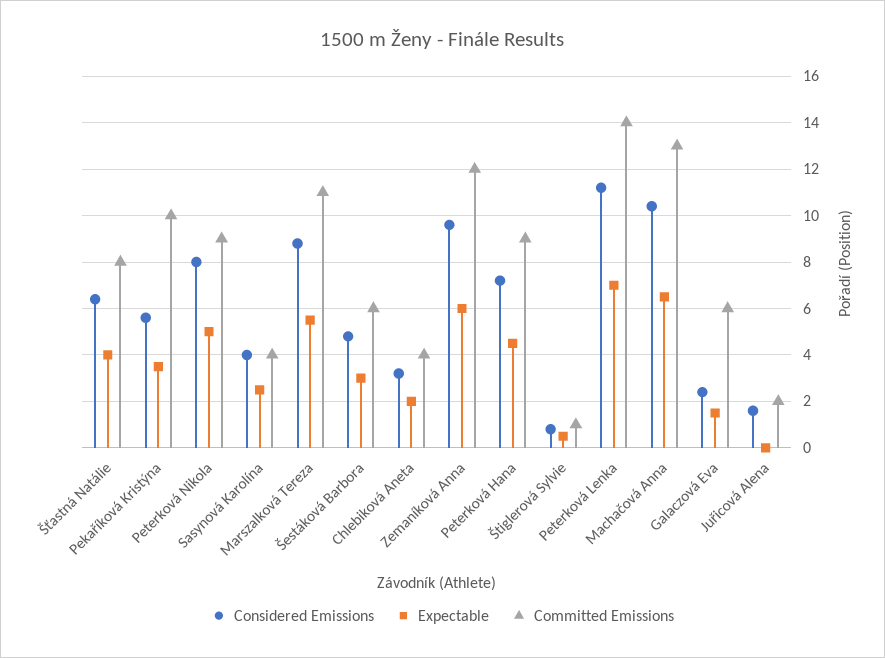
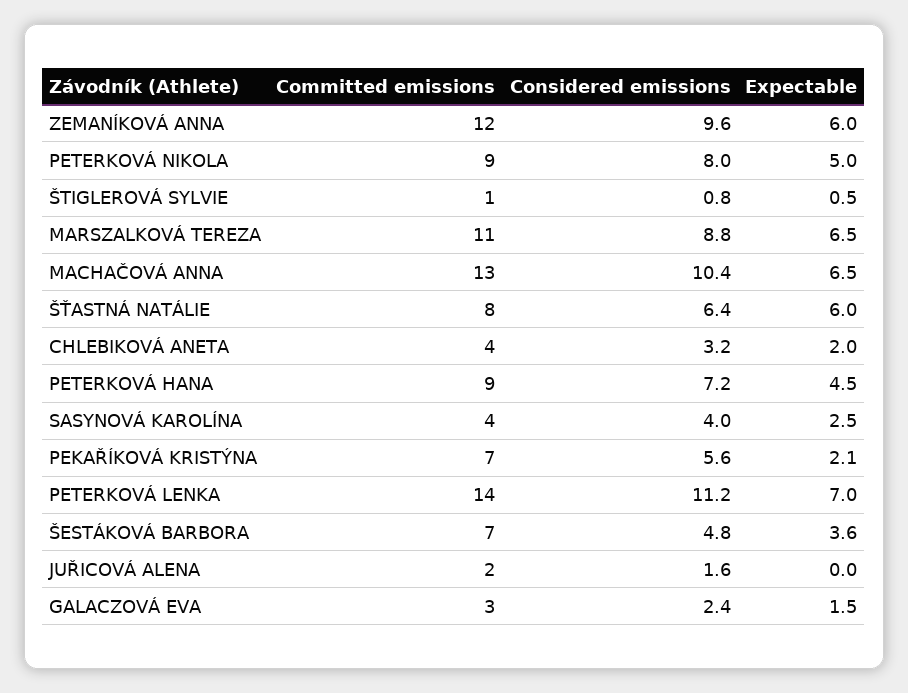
Expectable, Šťastná Natálie: 4 -> 6
Expectable, Pekaříková Kristýna: 3.5 -> 2.1
Committed Emissions, Pekaříková Kristýna: 10 -> 7
Expectable, Marszalková Tereza: 5.5 -> 6.5
Expectable, Šestáková Barbora: 3 -> 3.6
Committed Emissions, Šestáková Barbora: 6 -> 7
Committed Emissions, Galaczová Eva: 6 -> 3

